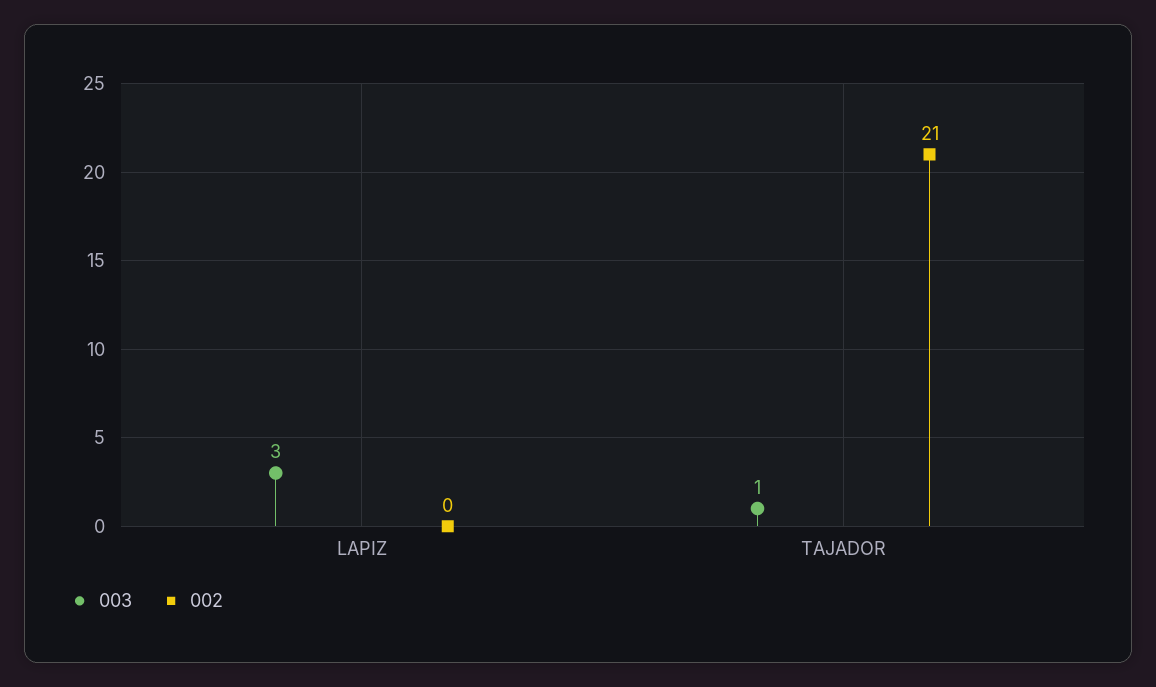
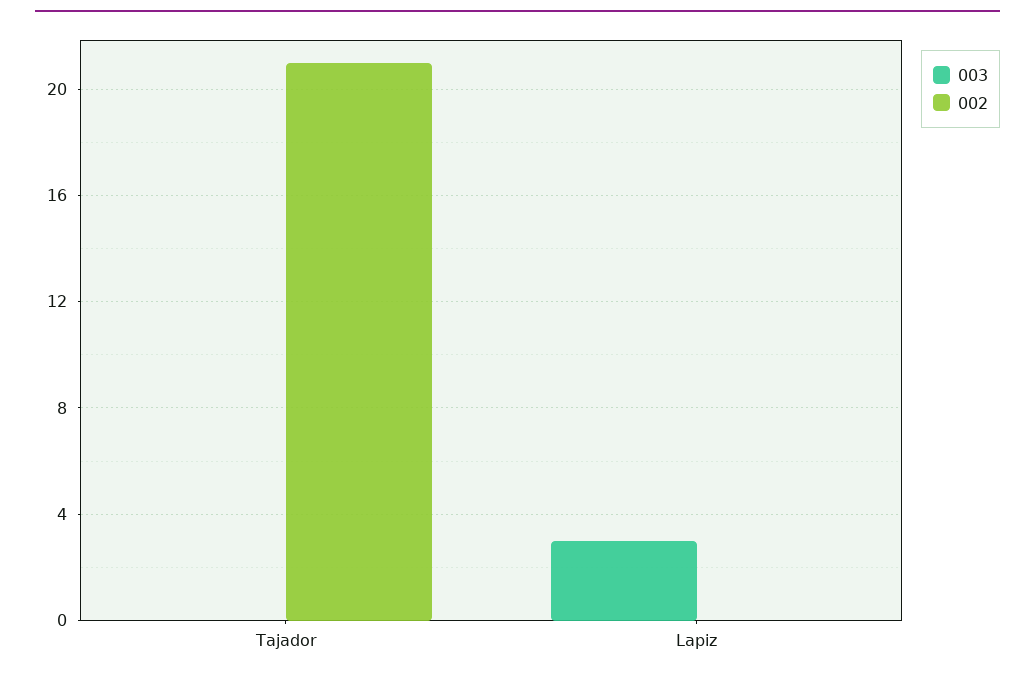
003, TAJADOR: 1 -> 0

